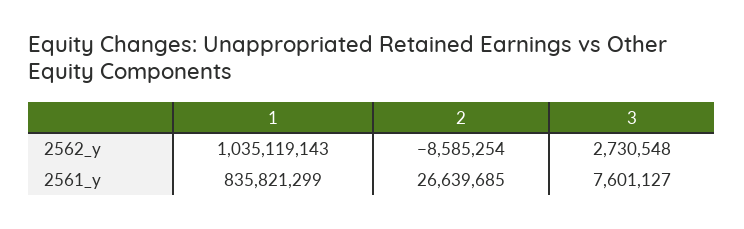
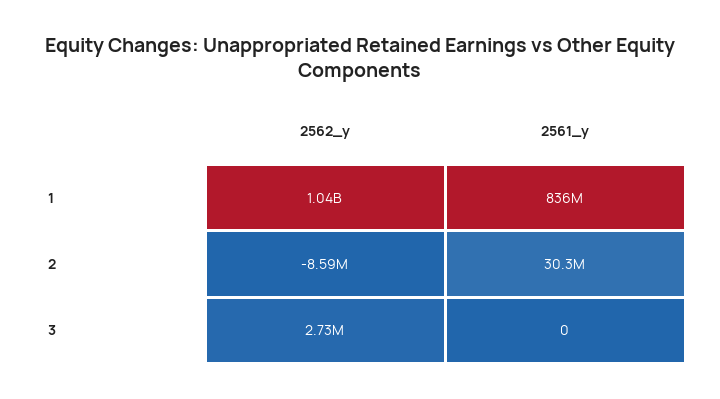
2, 2561_y: 26639685 -> 30300000
3, 2561_y: 7601127 -> 0

